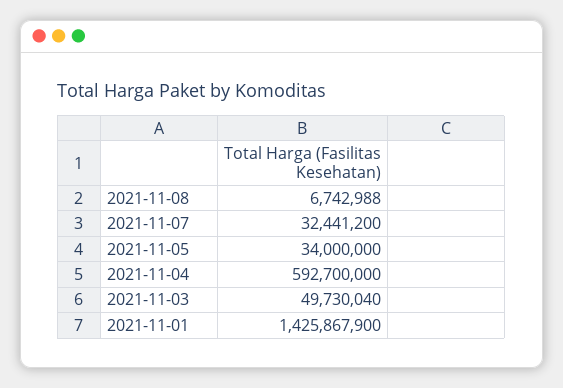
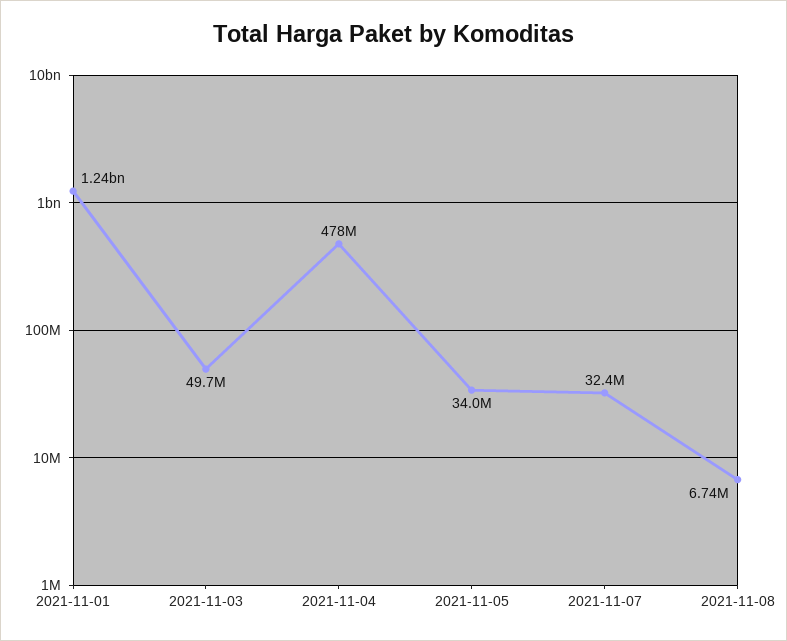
2021-11-04: 592700000 -> 478000000
2021-11-01: 1425867900 -> 1240000000

